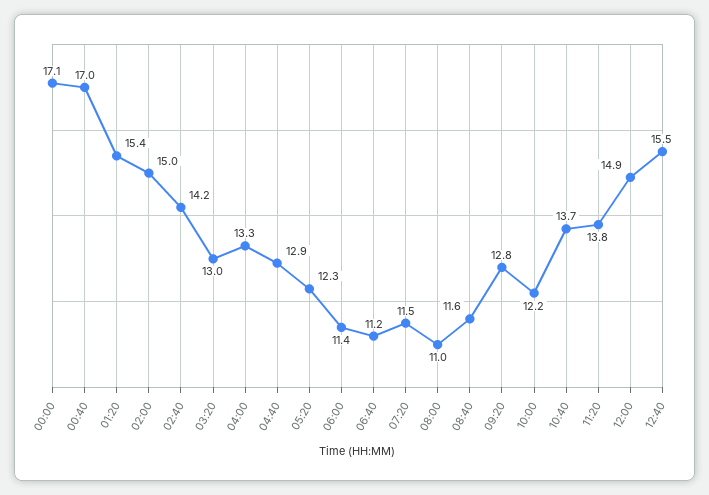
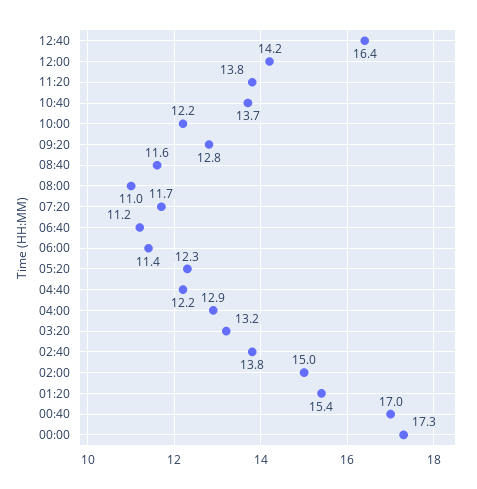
00:00: 17.1 -> 17.3
02:40: 14.2 -> 13.8
03:20: 13 -> 13.2
04:00: 13.3 -> 12.9
04:40: 12.9 -> 12.2
07:20: 11.5 -> 11.7
12:00: 14.9 -> 14.2
12:40: 15.5 -> 16.4

